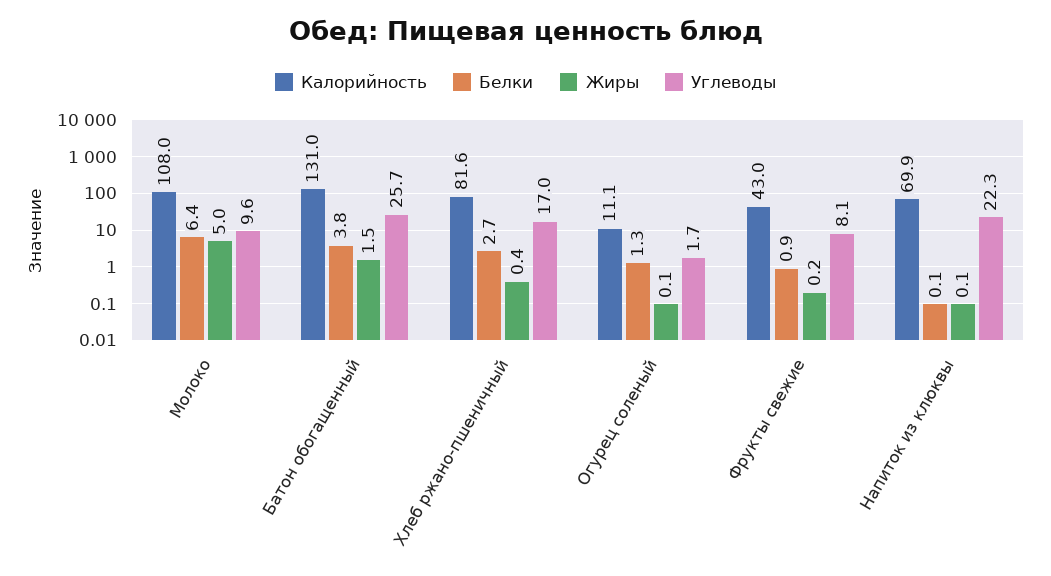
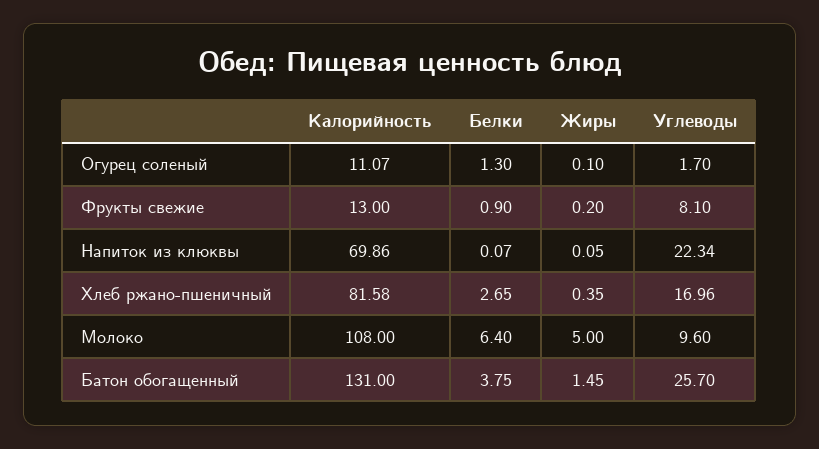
Калорийность, Фрукты свежие: 43 -> 13

